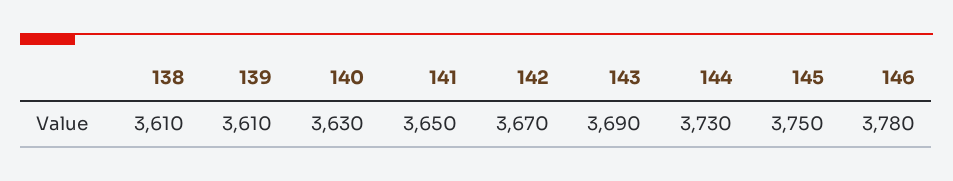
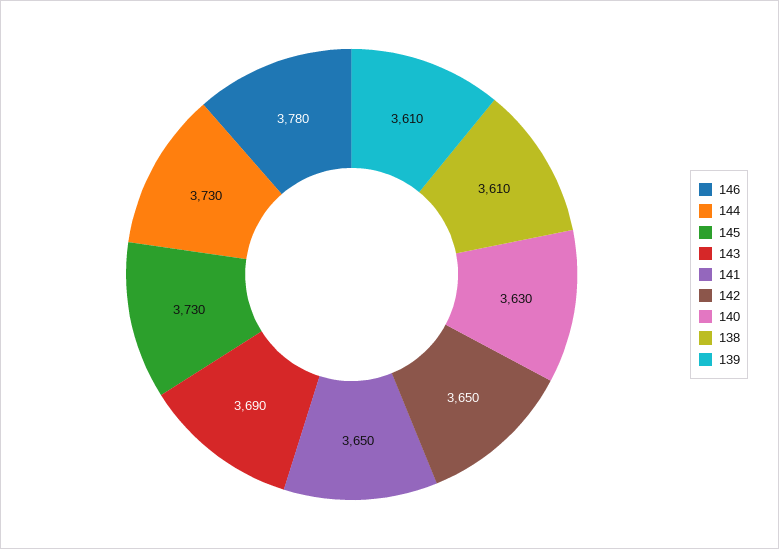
142: 3670 -> 3650
145: 3750 -> 3730

